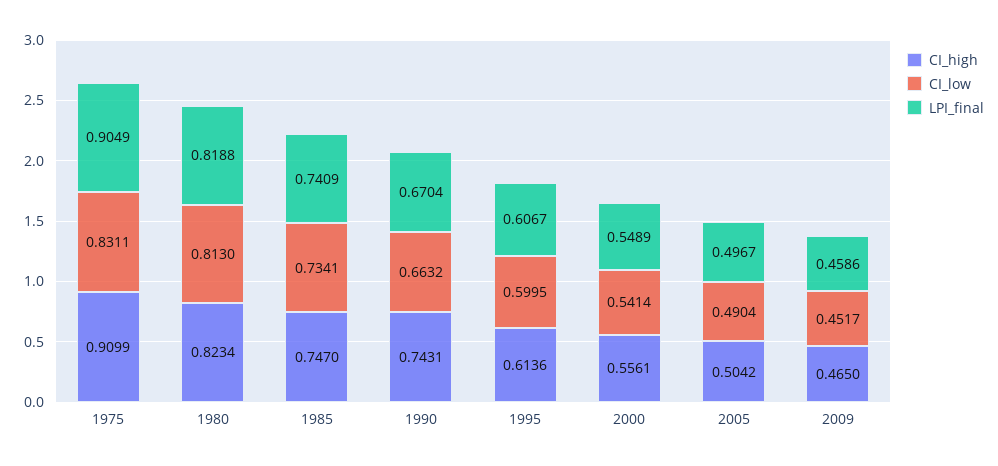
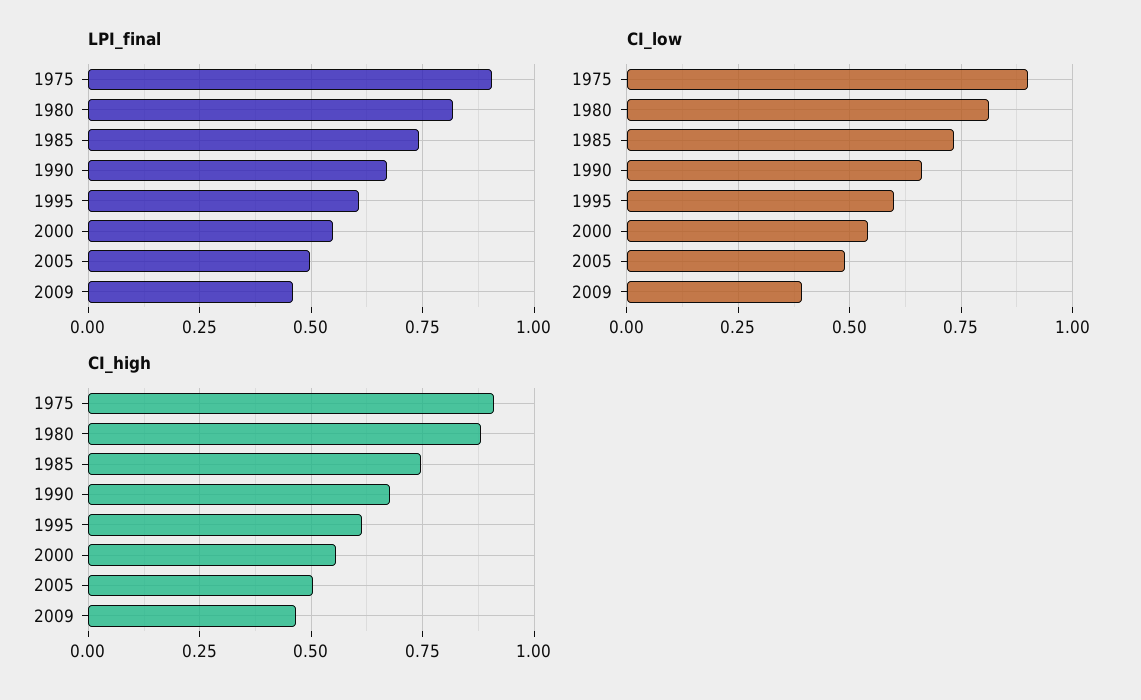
CI_low, 1975: 0.8311 -> 0.9
CI_high, 1980: 0.8234 -> 0.875
CI_high, 1990: 0.7431 -> 0.675
CI_low, 2009: 0.4517 -> 0.4

